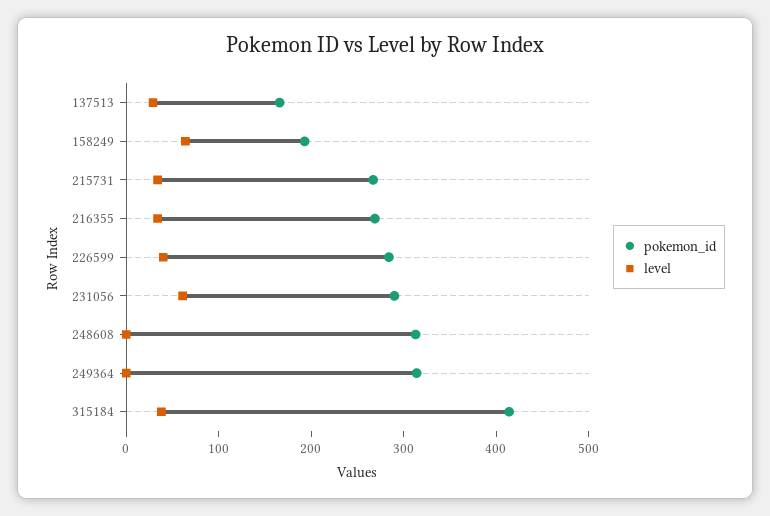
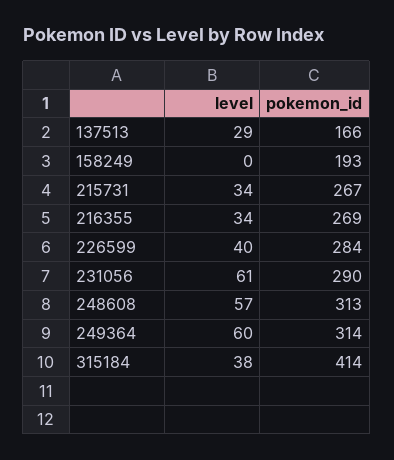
level, 158249: 60 -> 0
level, 248608: 0 -> 57
level, 249364: 0 -> 60

